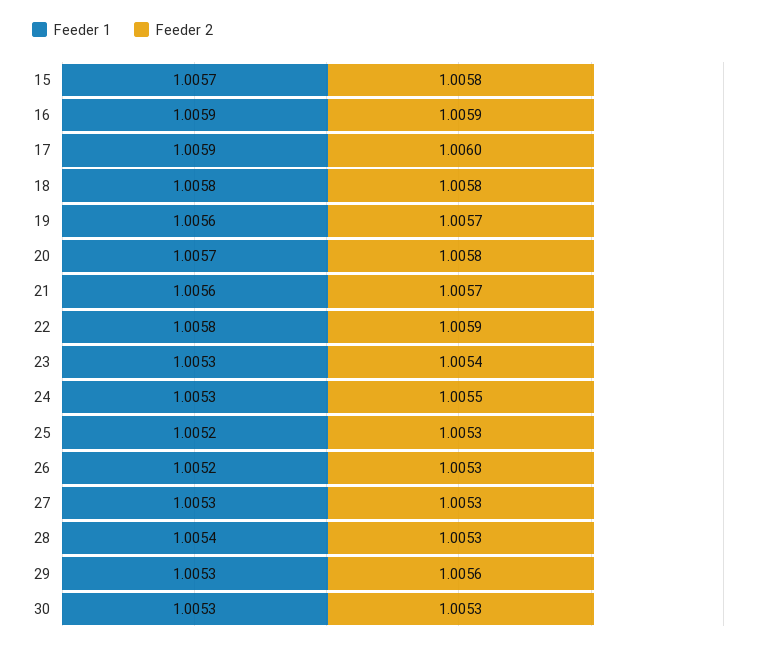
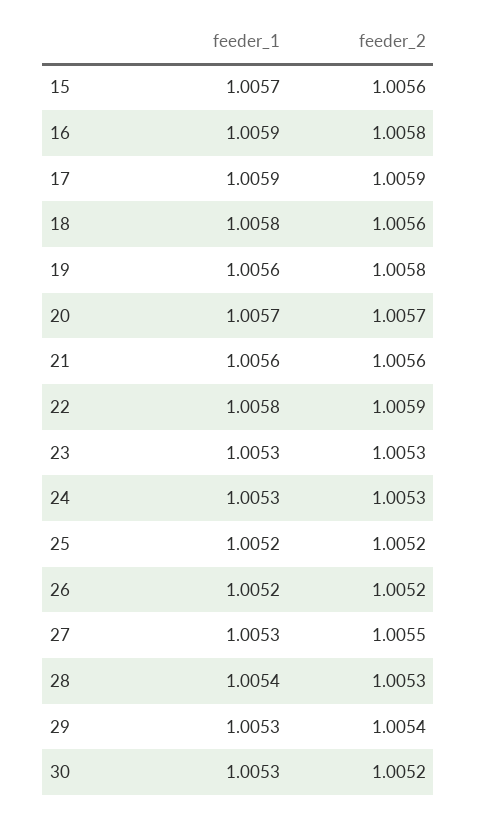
Feeder 2, 15: 1.0058 -> 1.0056
Feeder 2, 16: 1.0059 -> 1.0058
Feeder 2, 17: 1.006 -> 1.0059
Feeder 2, 18: 1.0058 -> 1.0056
Feeder 2, 19: 1.0057 -> 1.0058
Feeder 2, 20: 1.0058 -> 1.0057
Feeder 2, 21: 1.0057 -> 1.0056
Feeder 2, 23: 1.0054 -> 1.0053
Feeder 2, 24: 1.0055 -> 1.0053
Feeder 2, 25: 1.0053 -> 1.0052
Feeder 2, 26: 1.0053 -> 1.0052
Feeder 2, 27: 1.0053 -> 1.0055
Feeder 2, 29: 1.0056 -> 1.0054
Feeder 2, 30: 1.0053 -> 1.0052

